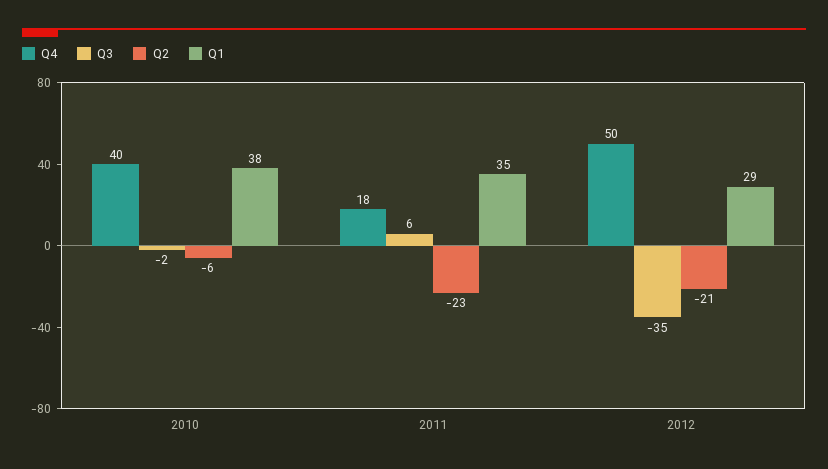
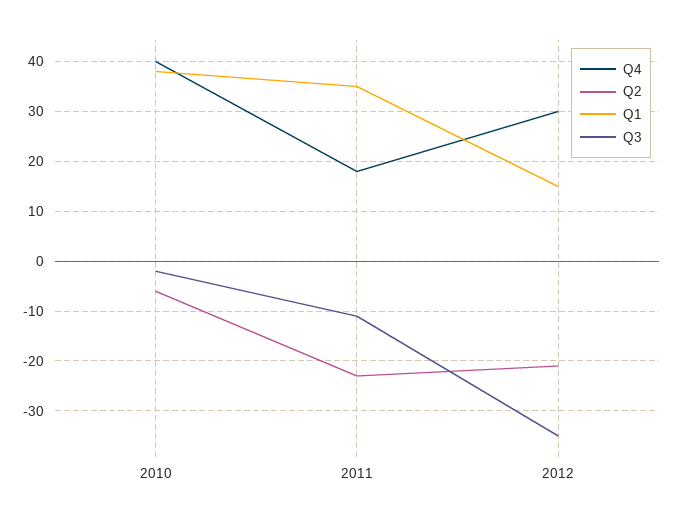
Q3, 2011: 6 -> -10
Q4, 2012: 50 -> 30
Q1, 2012: 29 -> 15

